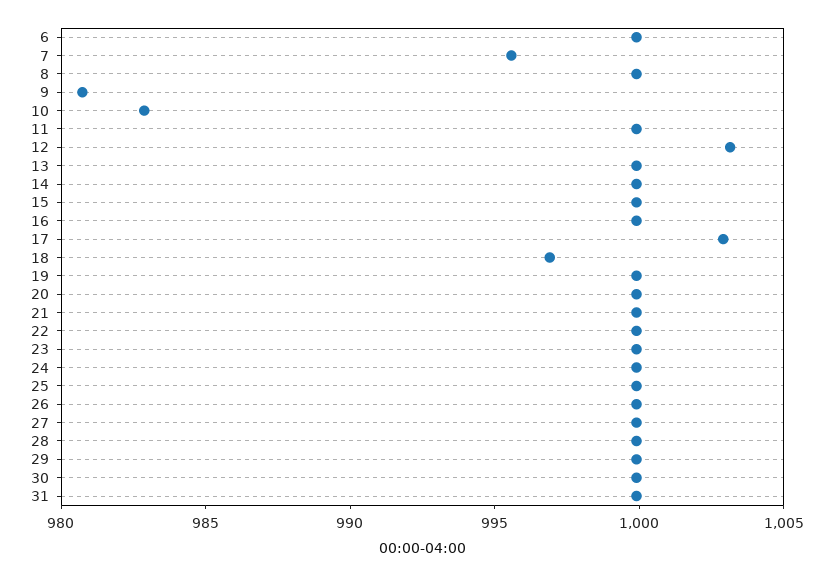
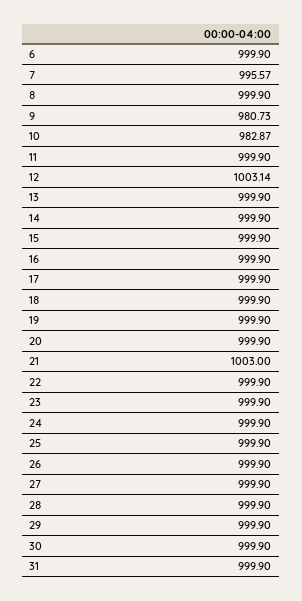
17: 1003 -> 999.9
18: 997 -> 999.9
21: 1000 -> 1003

